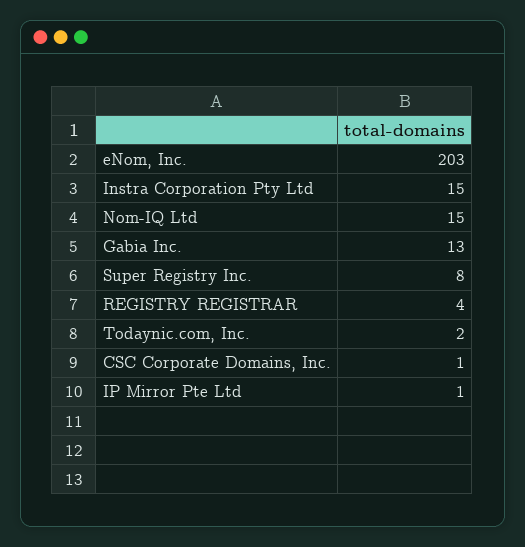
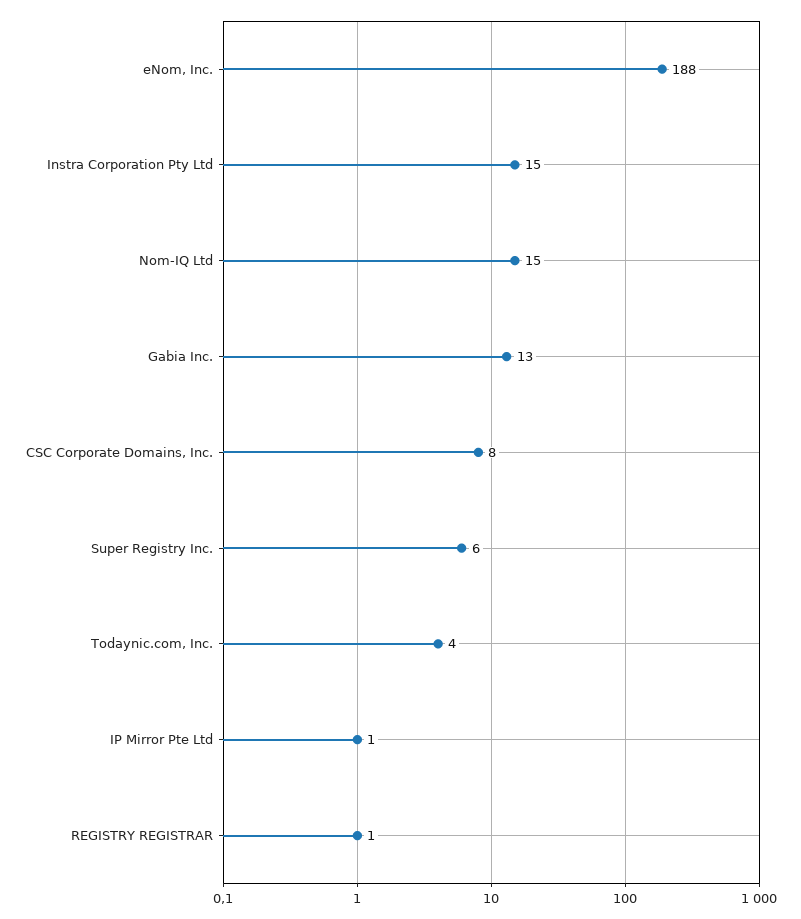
eNom, Inc.: 203 -> 188
Super Registry Inc.: 8 -> 6
REGISTRY REGISTRAR: 4 -> 1
Todaynic.com, Inc.: 2 -> 4
CSC Corporate Domains, Inc.: 1 -> 8

